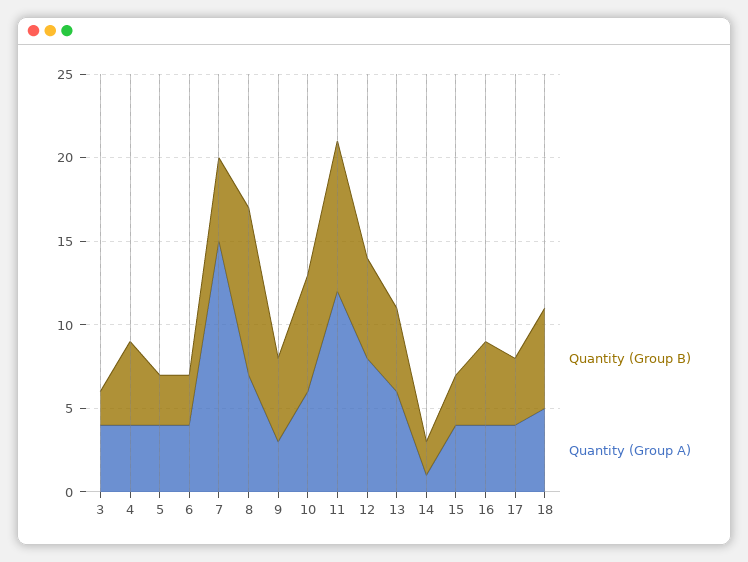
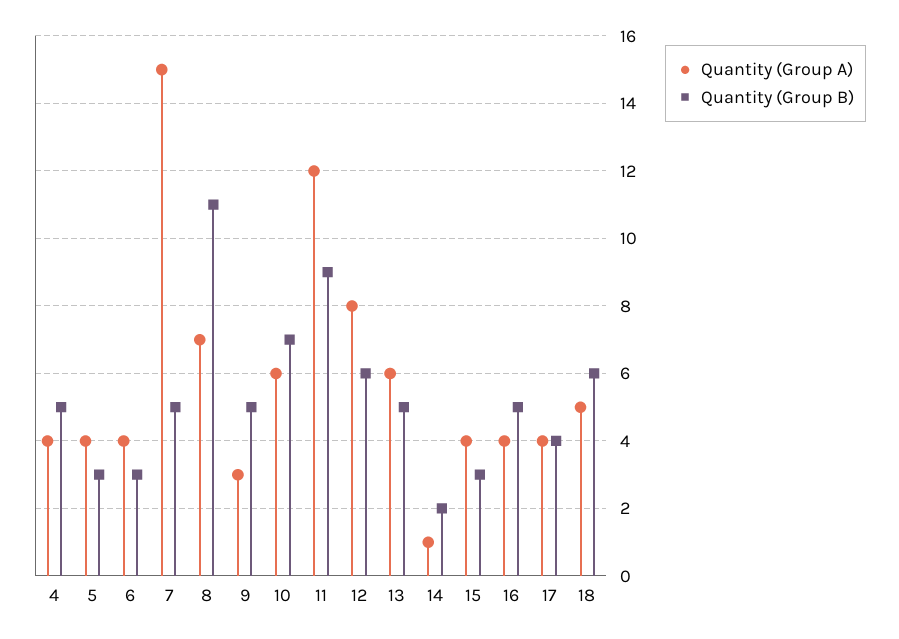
Quantity (Group B), 3: 2 -> none
Quantity (Group A), 3: 4 -> none
Quantity (Group B), 8: 10 -> 11

